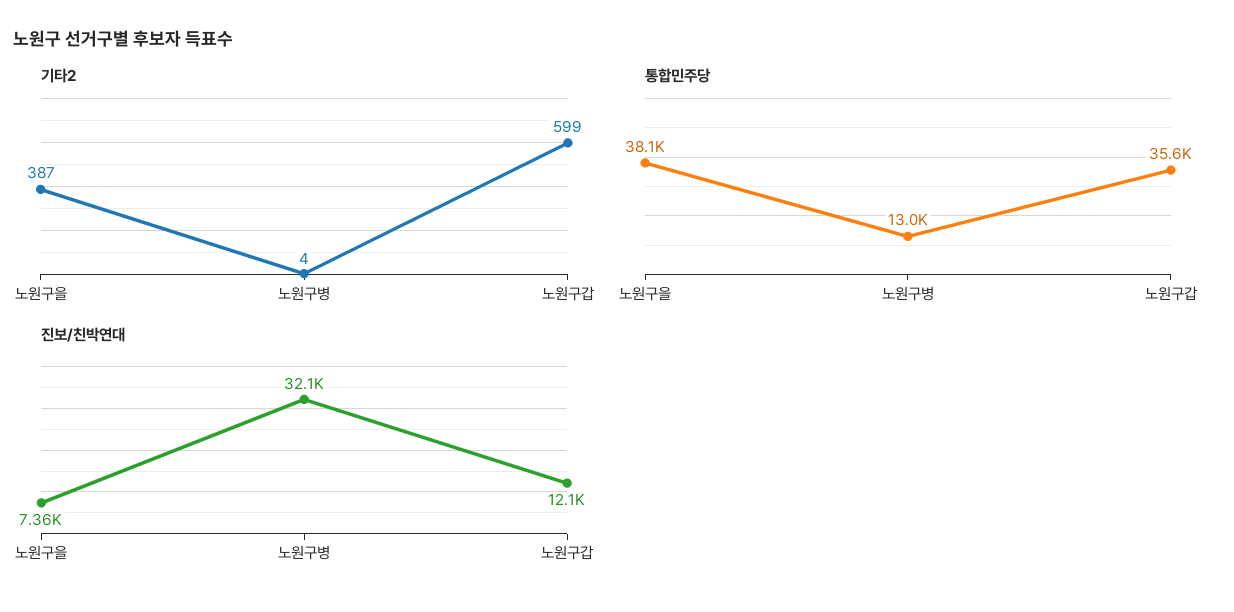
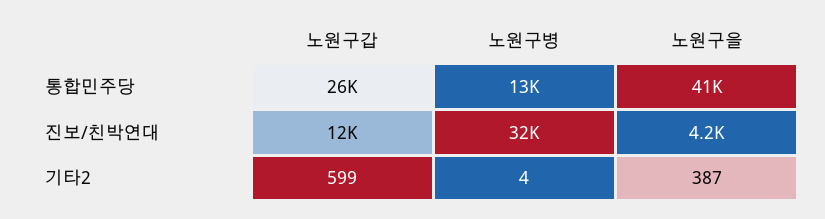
통합민주당, 노원구을: 38100 -> 41000
통합민주당, 노원구갑: 35600 -> 26000
진보/친박연대, 노원구을: 7360 -> 4200

